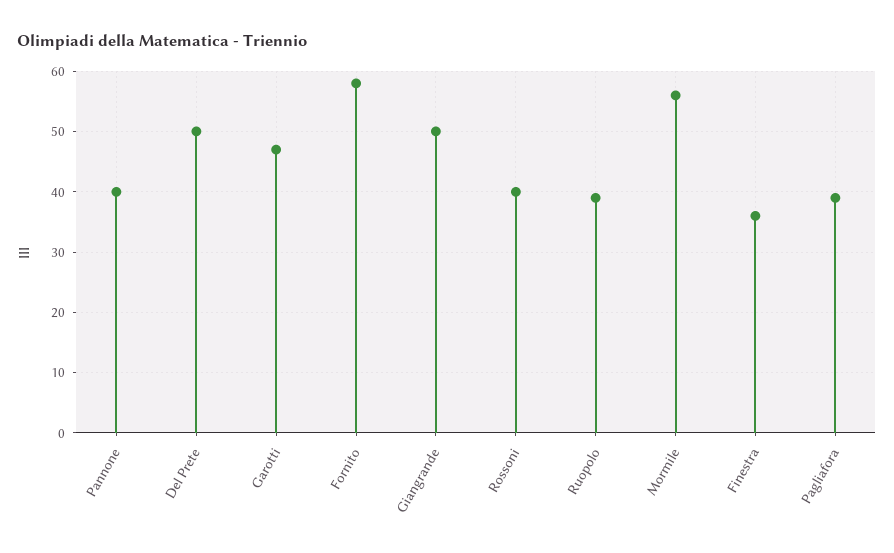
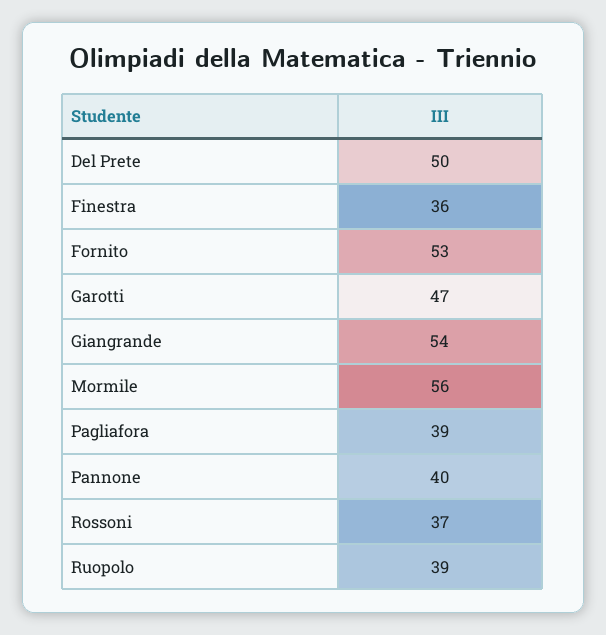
Fornito: 58 -> 53
Giangrande: 50 -> 54
Rossoni: 40 -> 37

